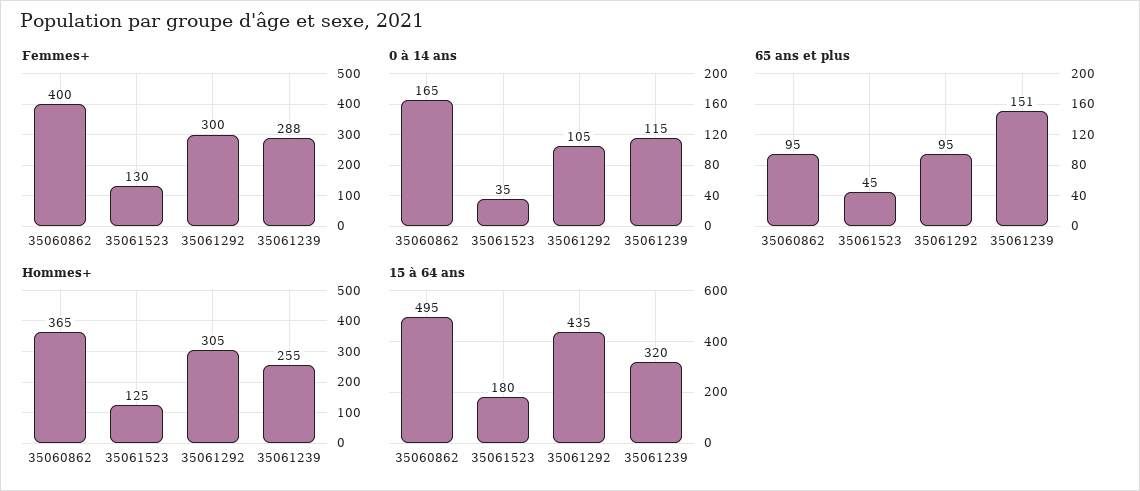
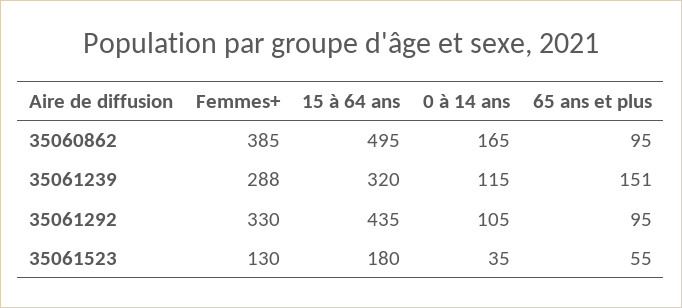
Femmes+, 35060862: 400 -> 385
Femmes+, 35061292: 300 -> 330
65 ans et plus, 35061523: 45 -> 55
Hommes+, 35060862: 365 -> none
Hommes+, 35061523: 125 -> none
Hommes+, 35061292: 305 -> none
Hommes+, 35061239: 255 -> none

